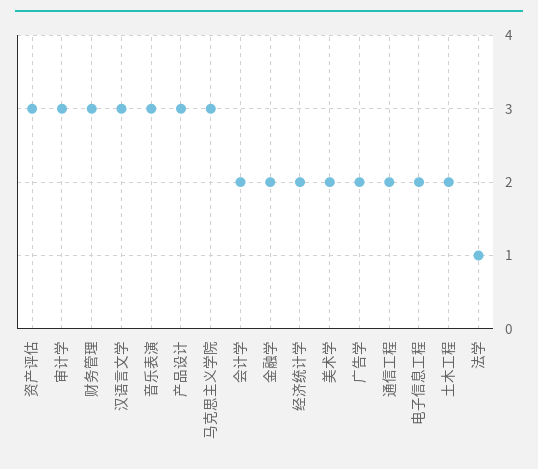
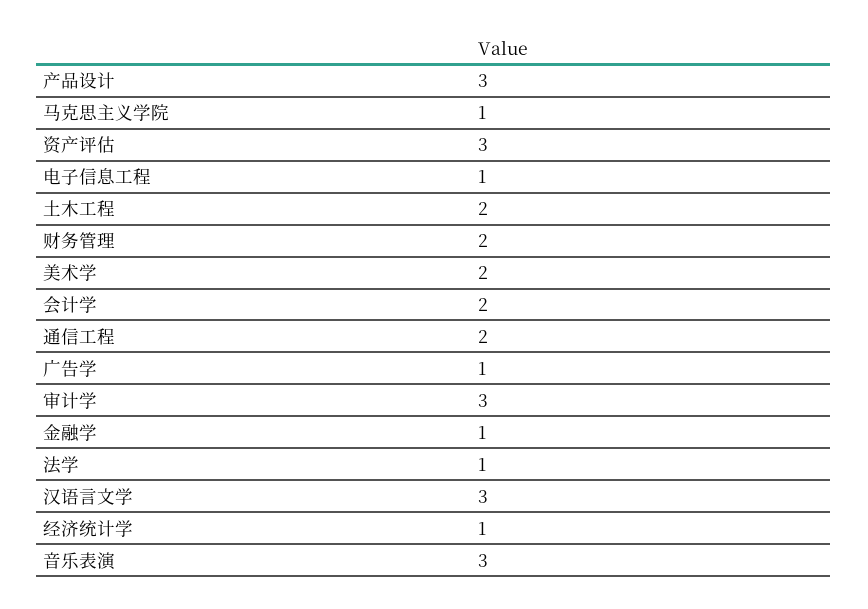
财务管理: 3 -> 2
马克思主义学院: 3 -> 1
金融学: 2 -> 1
经济统计学: 2 -> 1
广告学: 2 -> 1
电子信息工程: 2 -> 1

